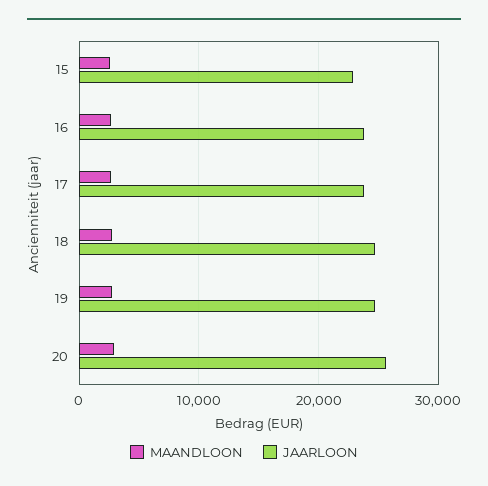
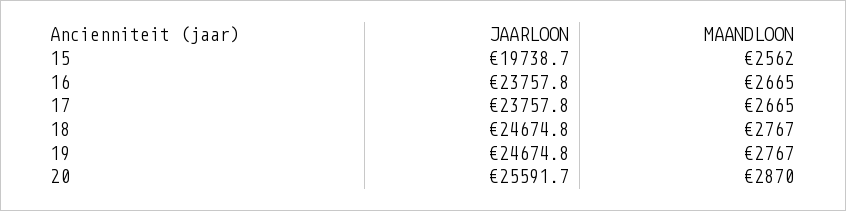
JAARLOON, 15: 23000 -> 19738.7

